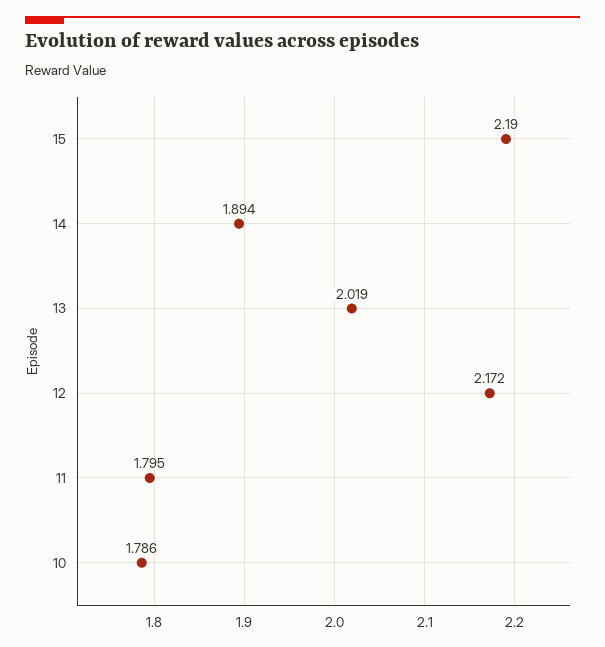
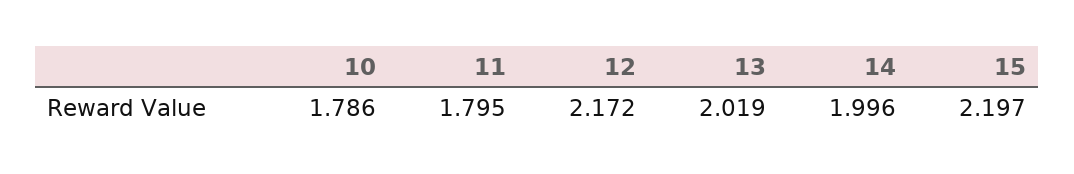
15: 2.19 -> 2.197
14: 1.894 -> 1.996

